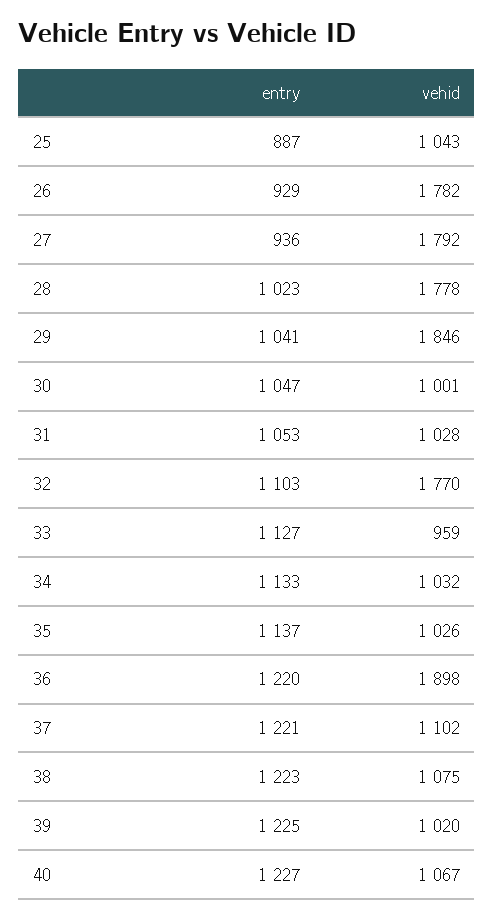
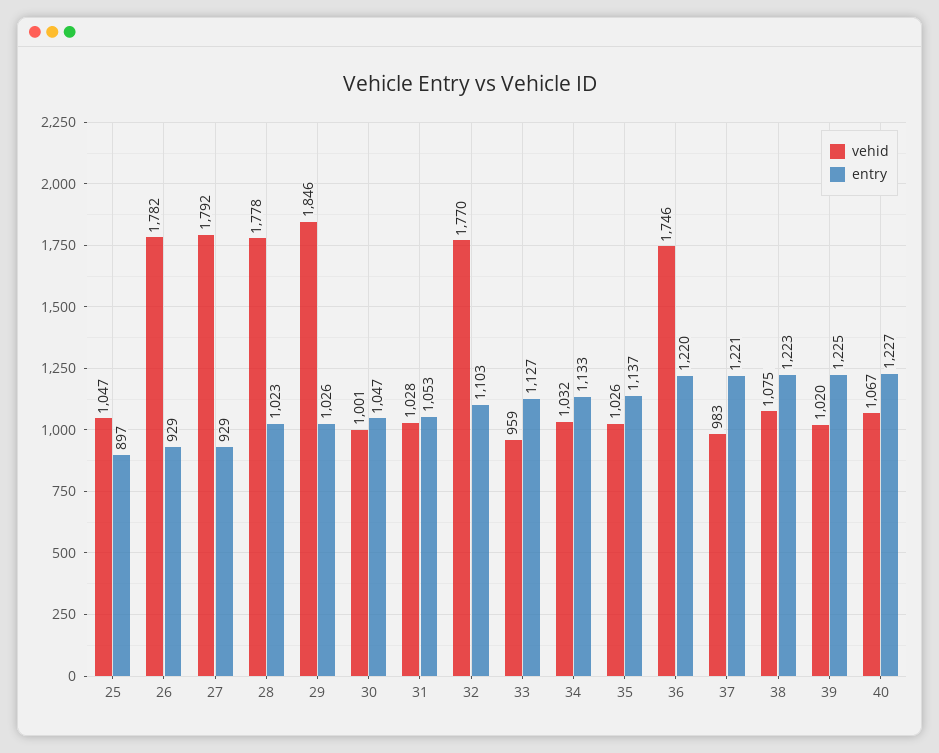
entry, 25: 887 -> 897
vehid, 25: 1043 -> 1047
entry, 27: 936 -> 929
entry, 29: 1041 -> 1026
vehid, 36: 1898 -> 1746
vehid, 37: 1102 -> 983

